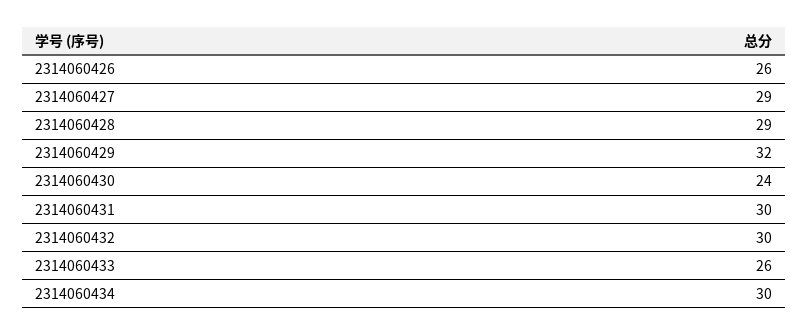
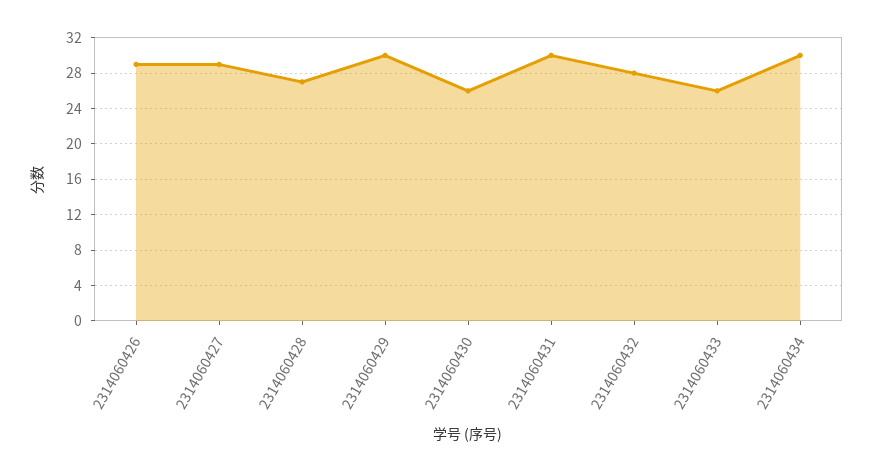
2314060426: 26 -> 29
2314060428: 29 -> 27
2314060429: 32 -> 30
2314060430: 24 -> 26
2314060432: 30 -> 28

